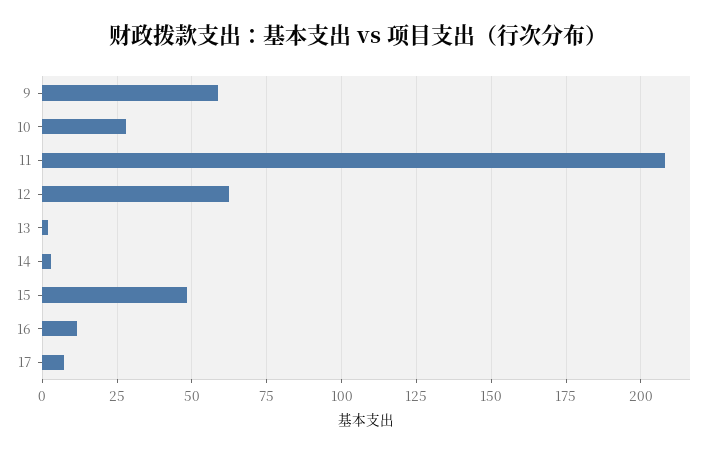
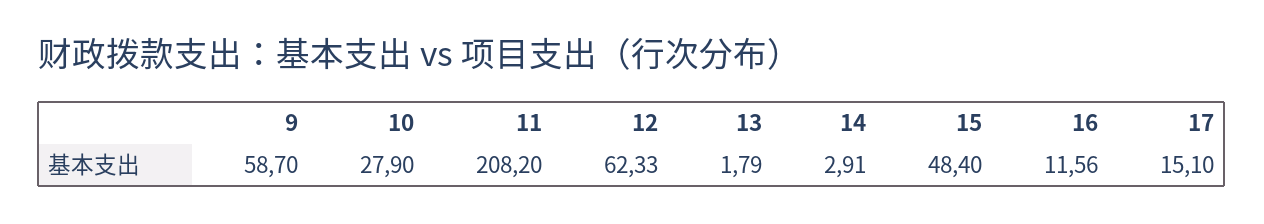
17: 7.5 -> 15.1

